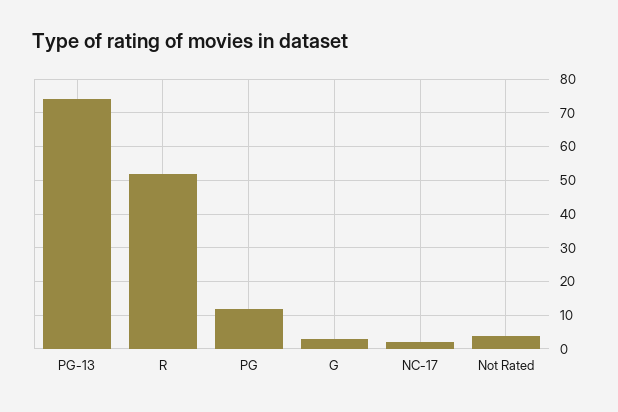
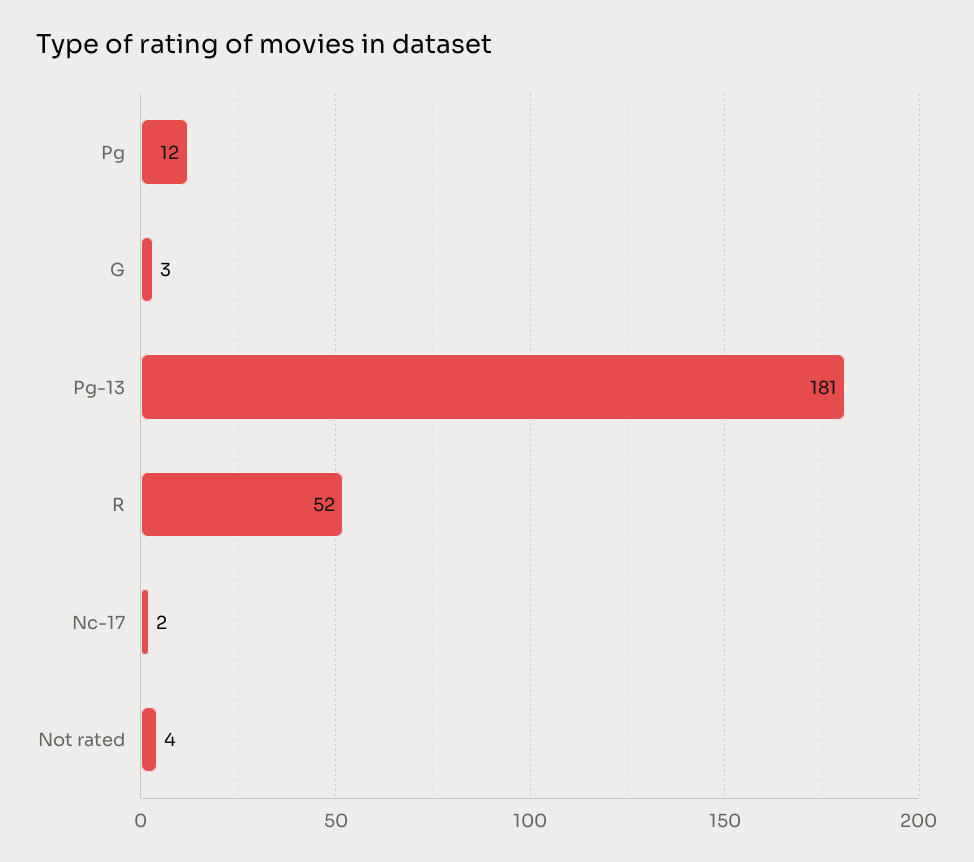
PG-13: 75 -> 181

